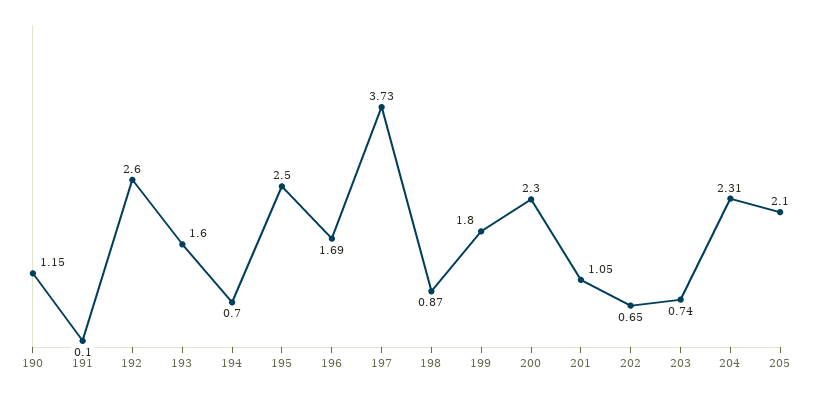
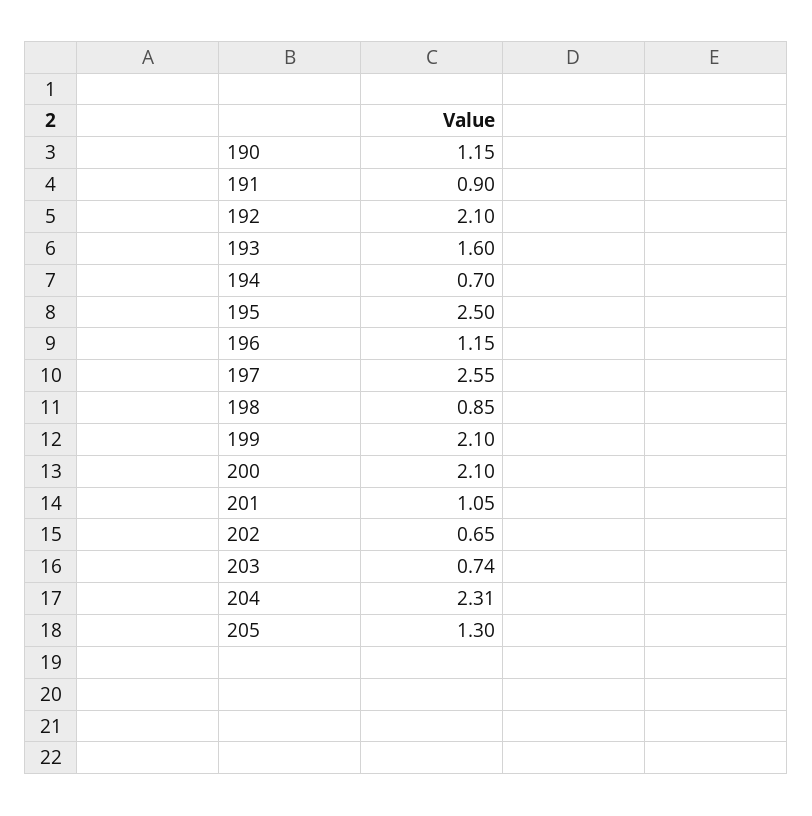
191: 0.1 -> 0.9
192: 2.6 -> 2.1
196: 1.69 -> 1.15
197: 3.73 -> 2.55
198: 0.87 -> 0.85
199: 1.8 -> 2.1
200: 2.3 -> 2.1
205: 2.1 -> 1.3

